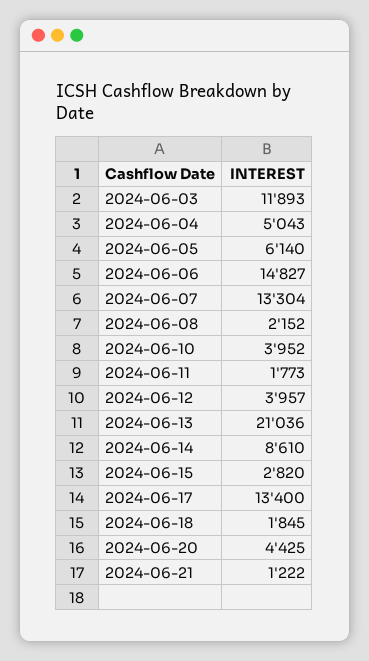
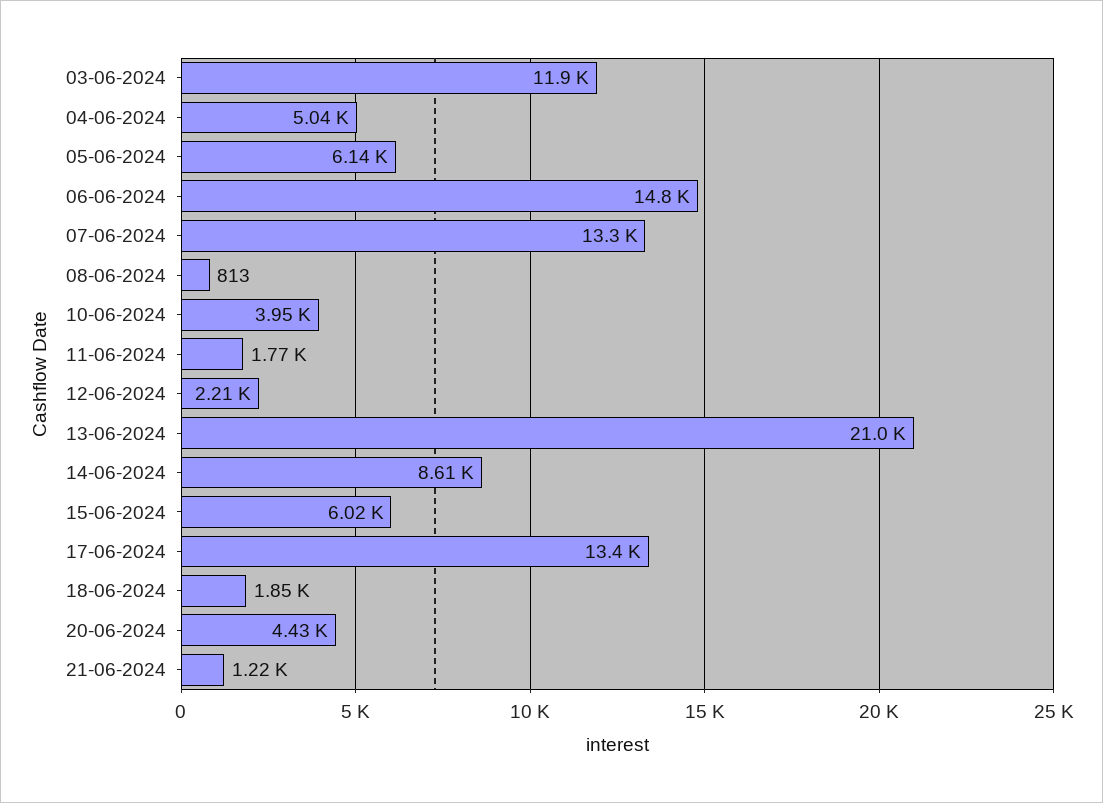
2024-06-08: 2152 -> 813
2024-06-12: 3957 -> 2210
2024-06-15: 2820 -> 6020

